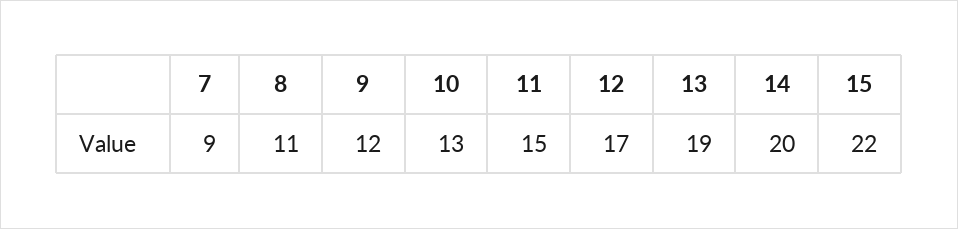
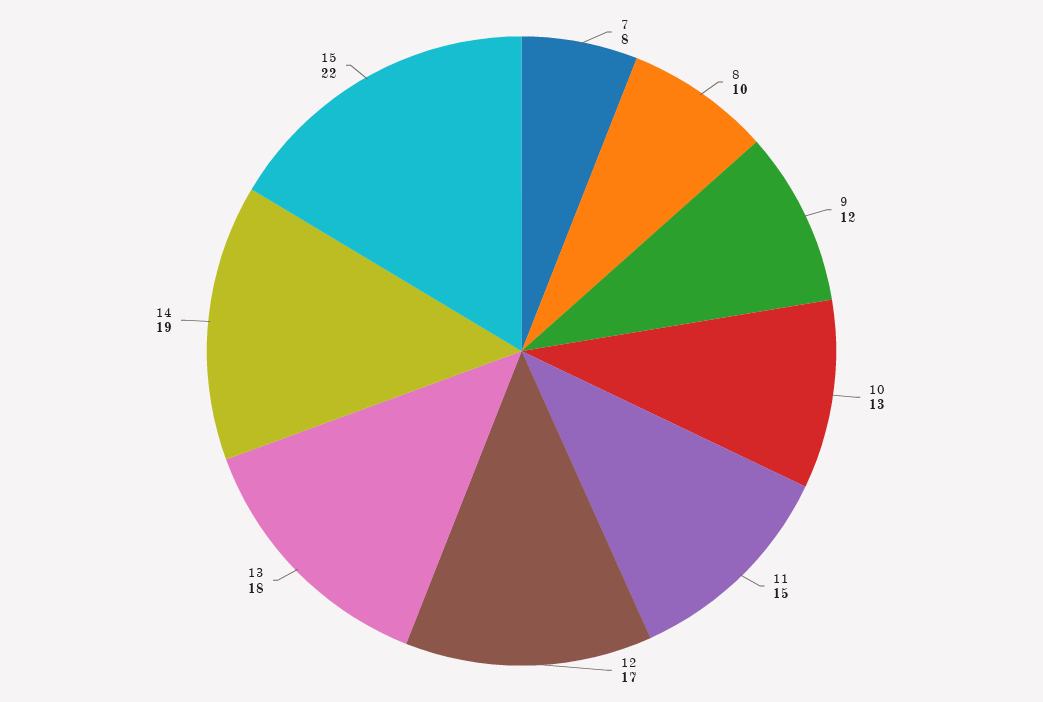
7: 9 -> 8
8: 11 -> 10
13: 19 -> 18
14: 20 -> 19

